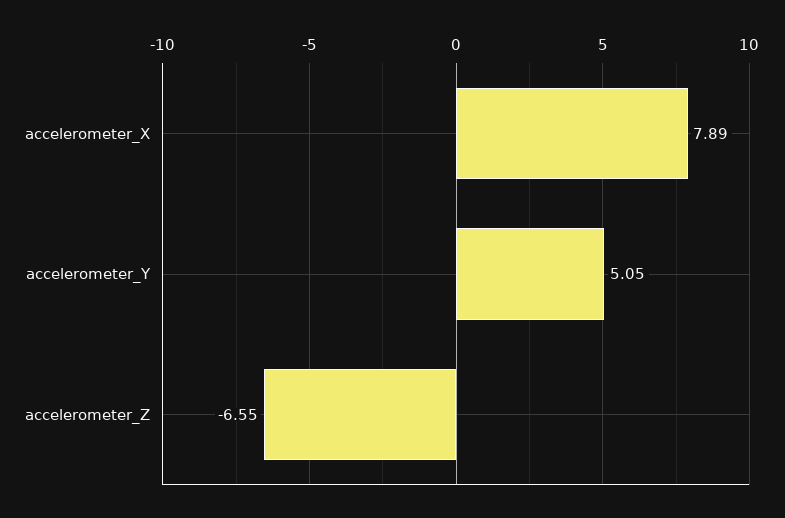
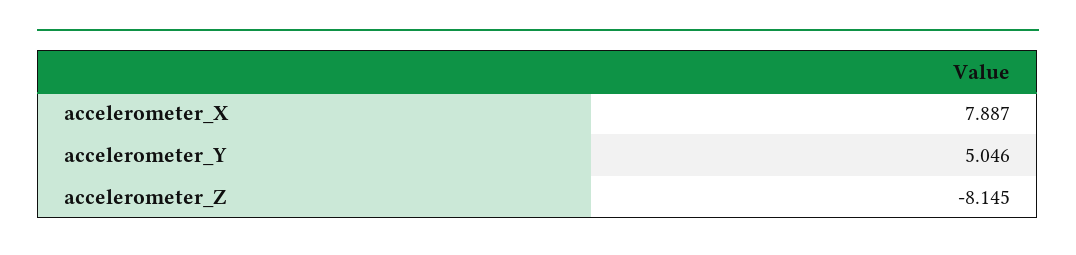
accelerometer_Z: -6.55 -> -8.145

